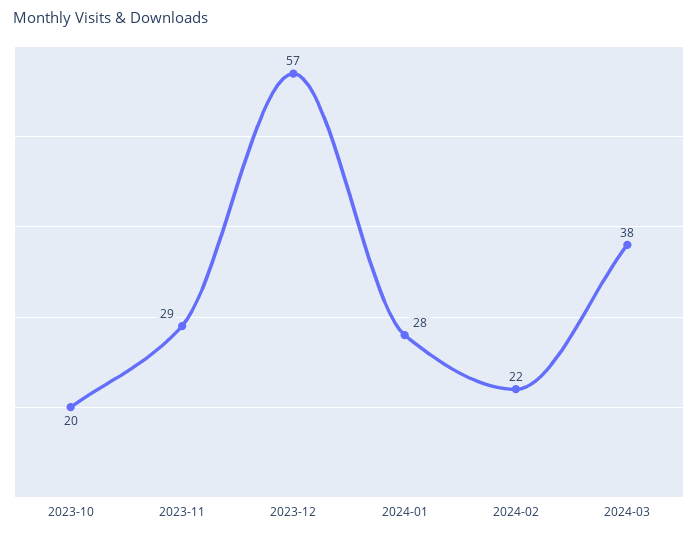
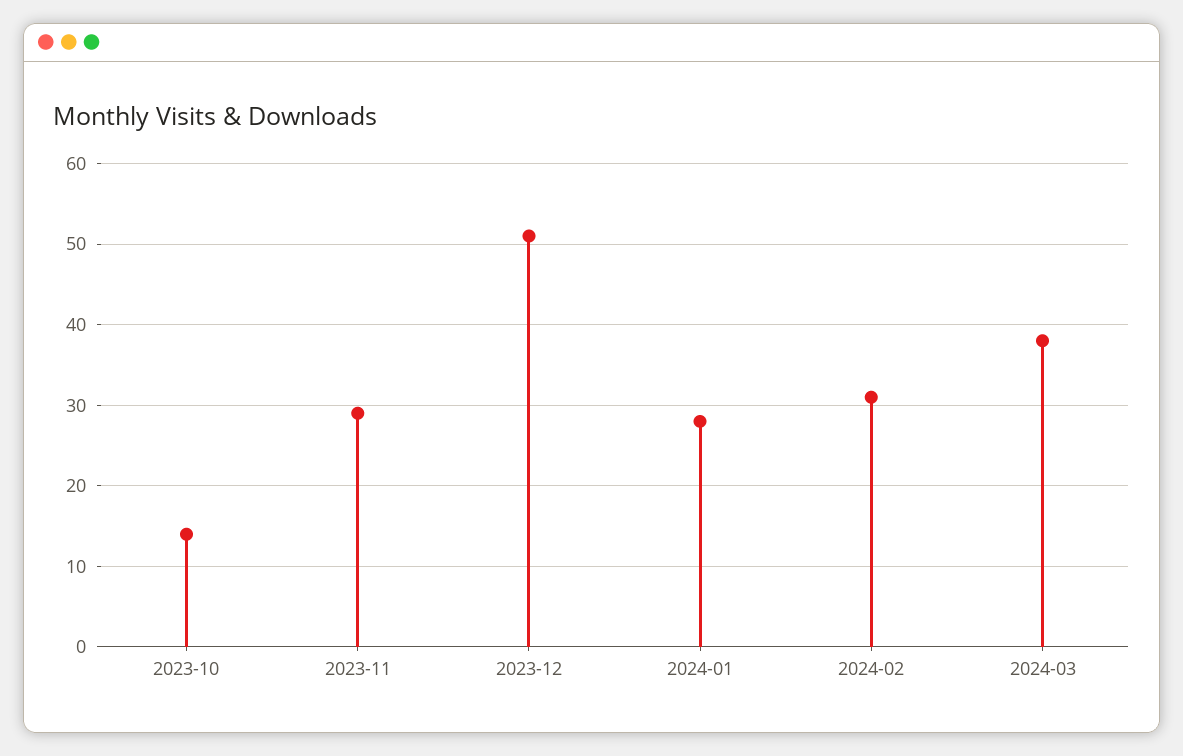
2023-10: 20 -> 14
2023-12: 57 -> 51
2024-02: 22 -> 31

